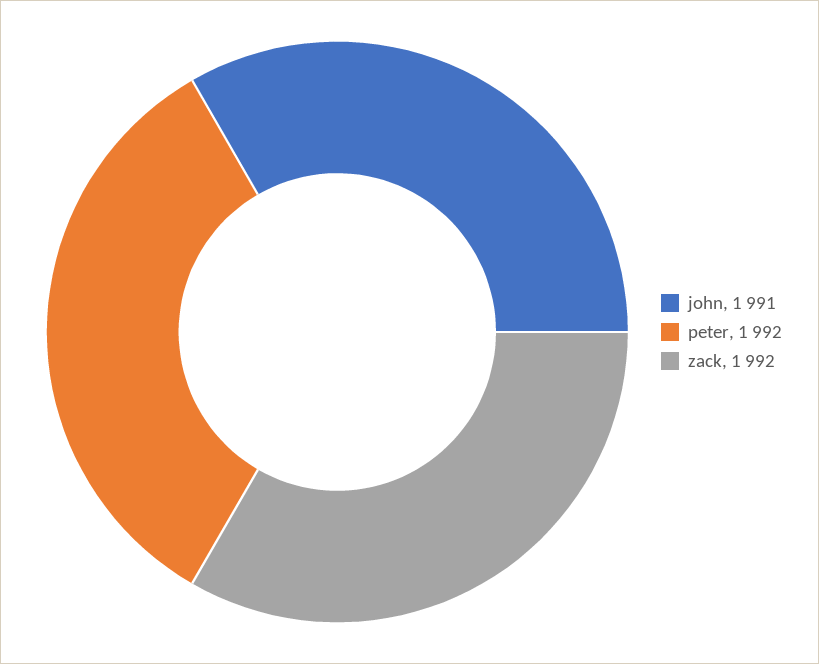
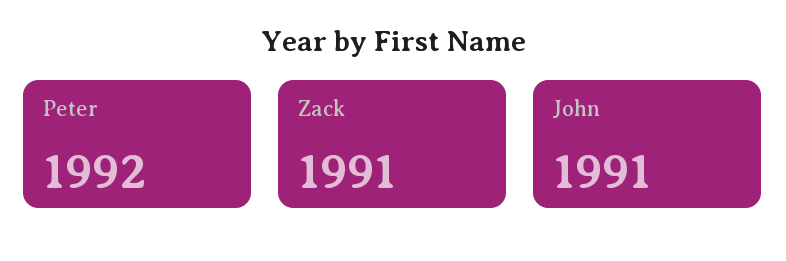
zack: 1992 -> 1991

